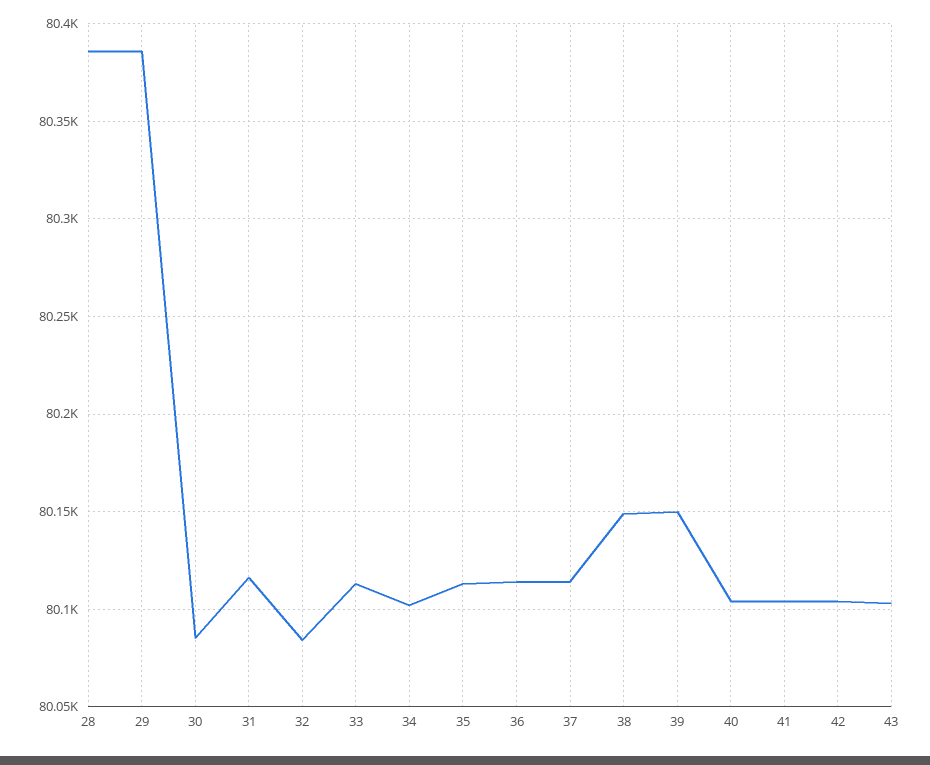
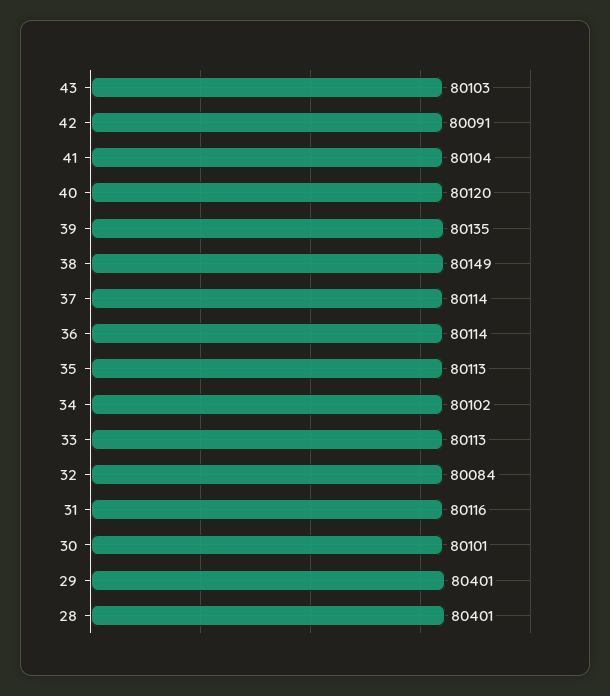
28: 80385 -> 80401
29: 80385 -> 80401
30: 80085 -> 80101
39: 80150 -> 80135
40: 80105 -> 80120
42: 80105 -> 80091

